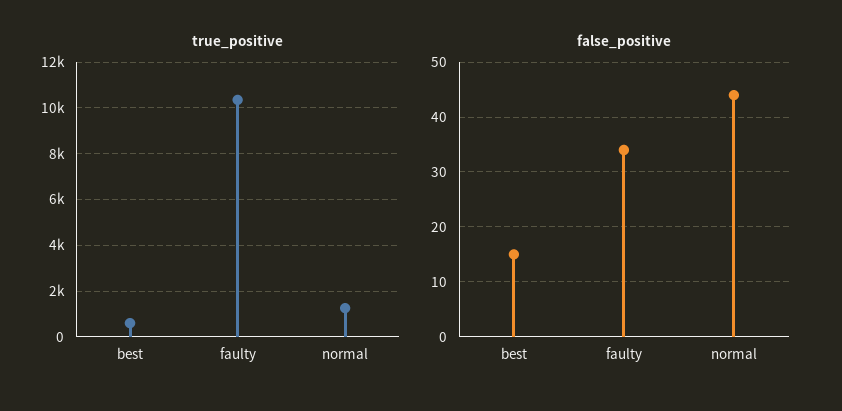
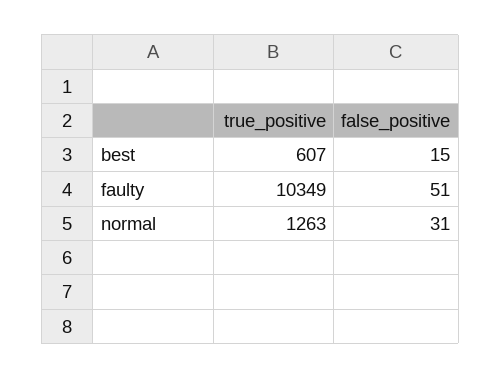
false_positive, faulty: 35 -> 51
false_positive, normal: 45 -> 31

